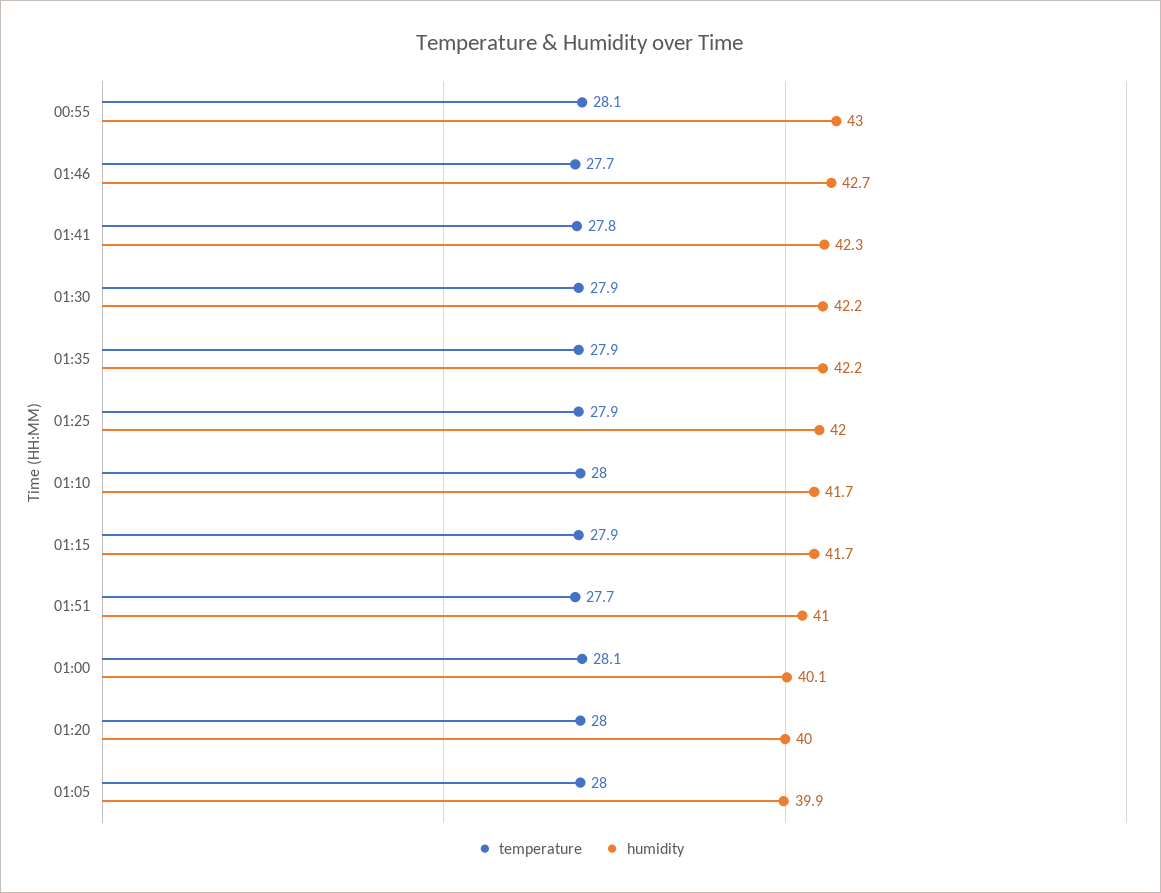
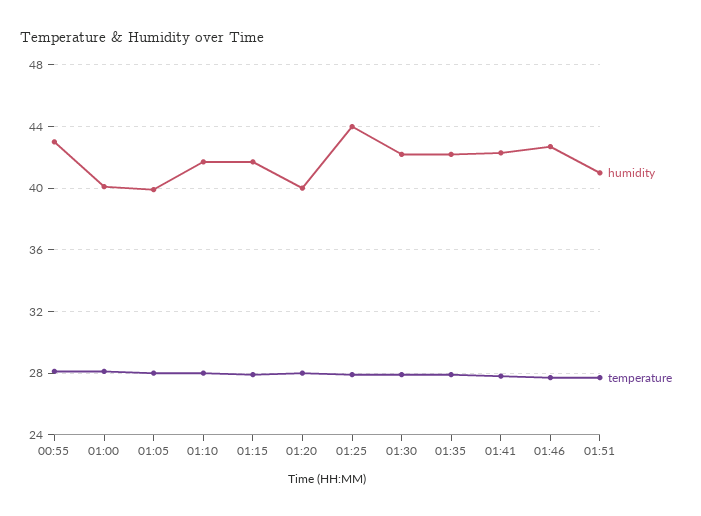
humidity, 01:25: 42 -> 44

